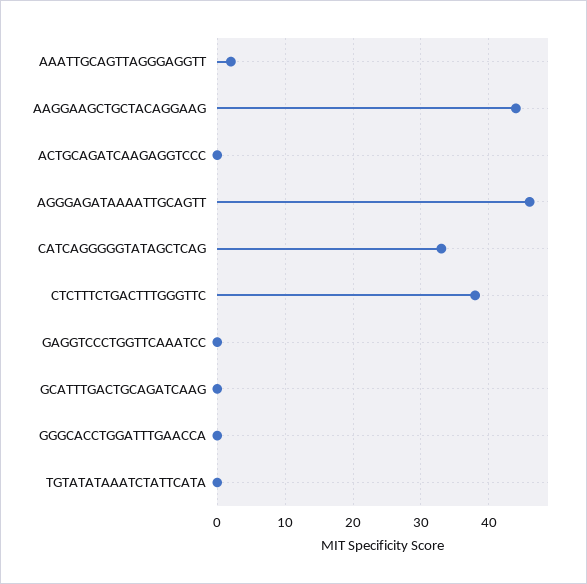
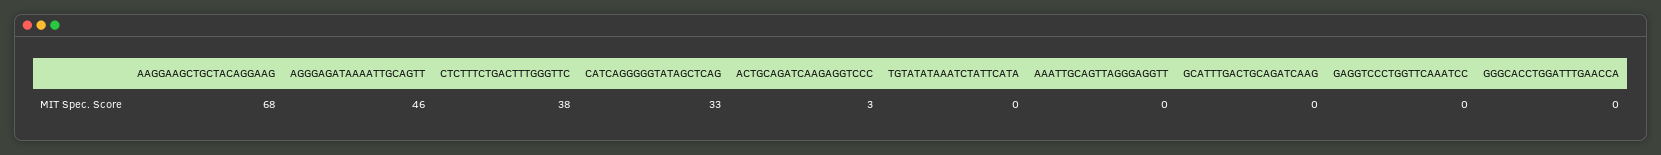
AAATTGCAGTTAGGGAGGTT: 2 -> 0
AAGGAAGCTGCTACAGGAAG: 44 -> 68
ACTGCAGATCAAGAGGTCCC: 0 -> 3

